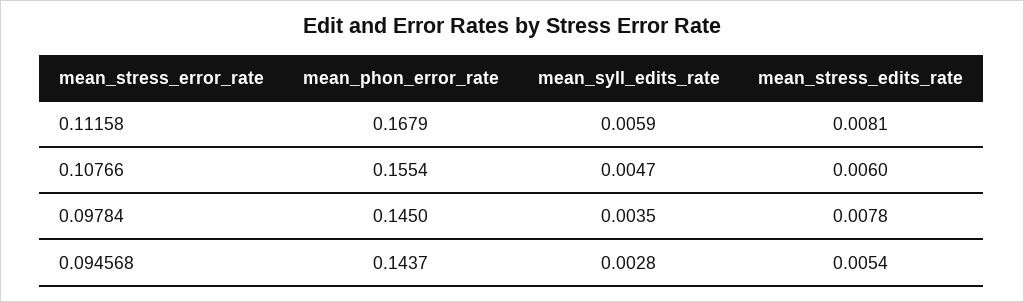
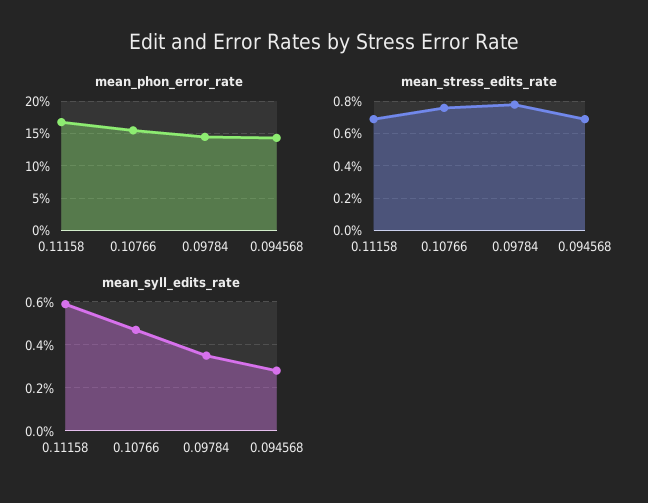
mean_stress_edits_rate, 0.11158: 0.0081 -> 0.007
mean_stress_edits_rate, 0.10766: 0.006 -> 0.0075
mean_stress_edits_rate, 0.094568: 0.0054 -> 0.007

